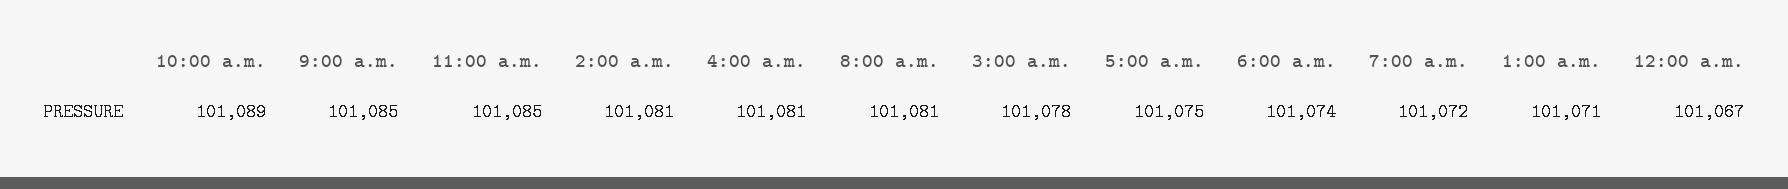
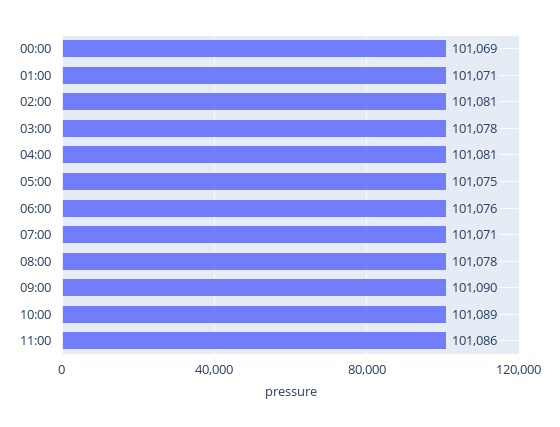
9:00 a.m.: 101085 -> 101090
11:00 a.m.: 101085 -> 101086
8:00 a.m.: 101081 -> 101078
6:00 a.m.: 101074 -> 101076
7:00 a.m.: 101072 -> 101071
12:00 a.m.: 101067 -> 101069

